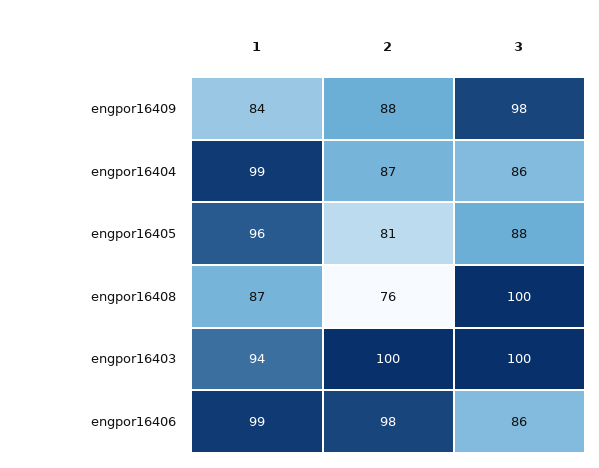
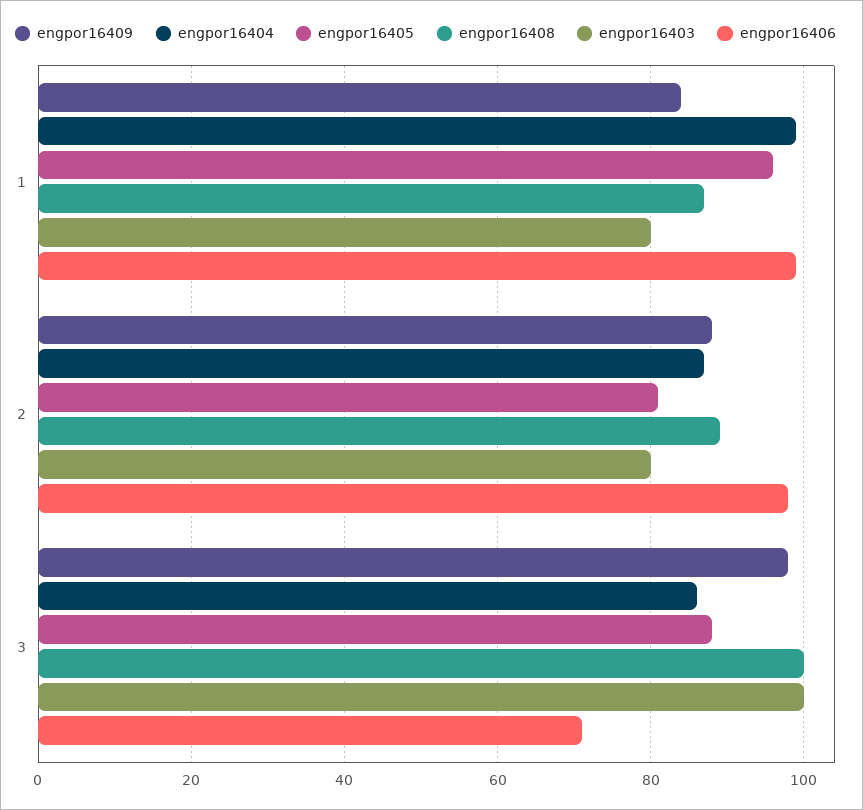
engpor16408, 2: 76 -> 90
engpor16403, 1: 94 -> 80
engpor16403, 2: 100 -> 80
engpor16406, 3: 86 -> 70

